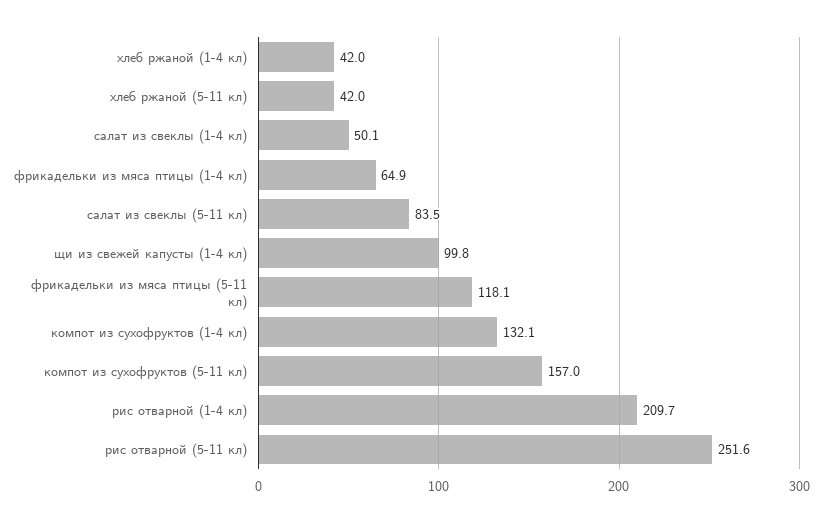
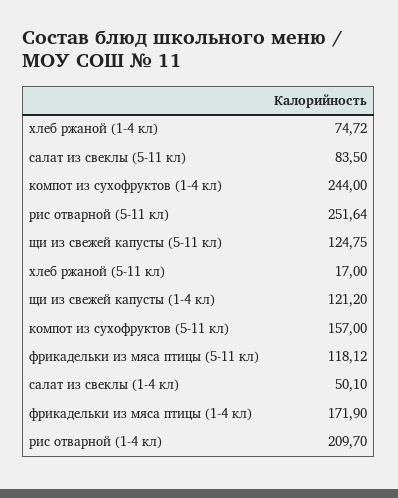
хлеб ржаной (1-4 кл): 42 -> 74.72
хлеб ржаной (5-11 кл): 42 -> 17
фрикадельки из мяса птицы (1-4 кл): 64.9 -> 171.9
щи из свежей капусты (1-4 кл): 99.8 -> 121.2
компот из сухофруктов (1-4 кл): 132.1 -> 244
щи из свежей капусты (5-11 кл): none -> 124.75

